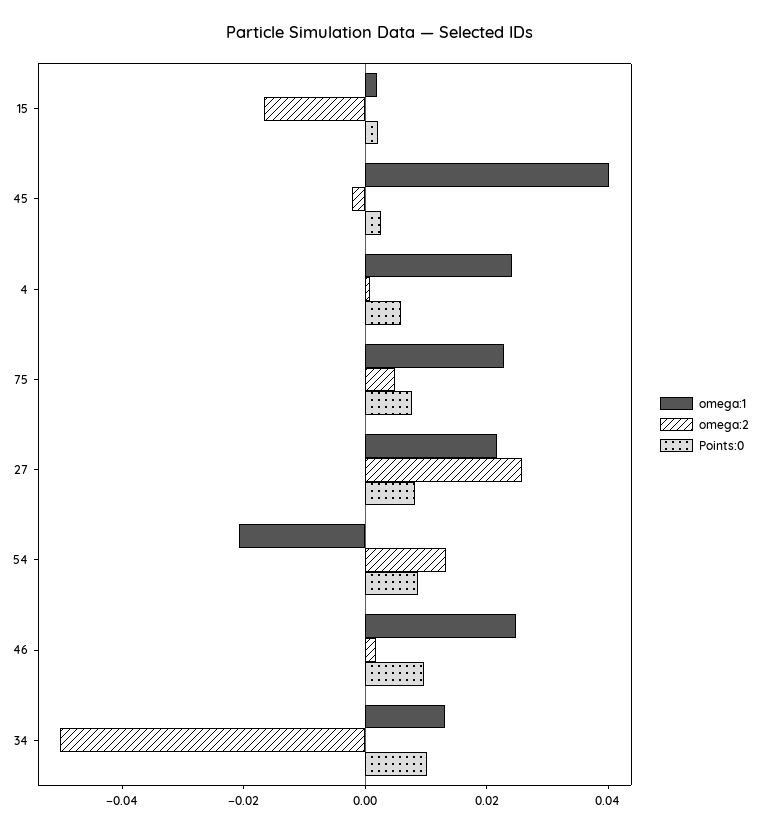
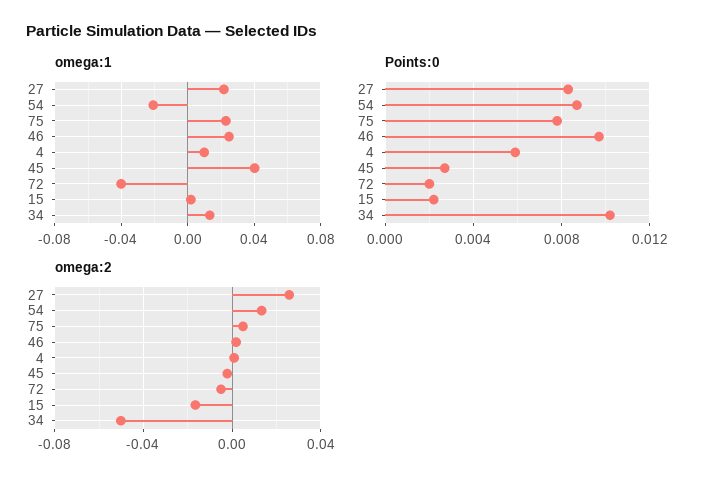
omega:1, 4: 0.025 -> 0.01
omega:1, 72: none -> -0.04
Points:0, 72: none -> 0.002
omega:2, 72: none -> -0.005

